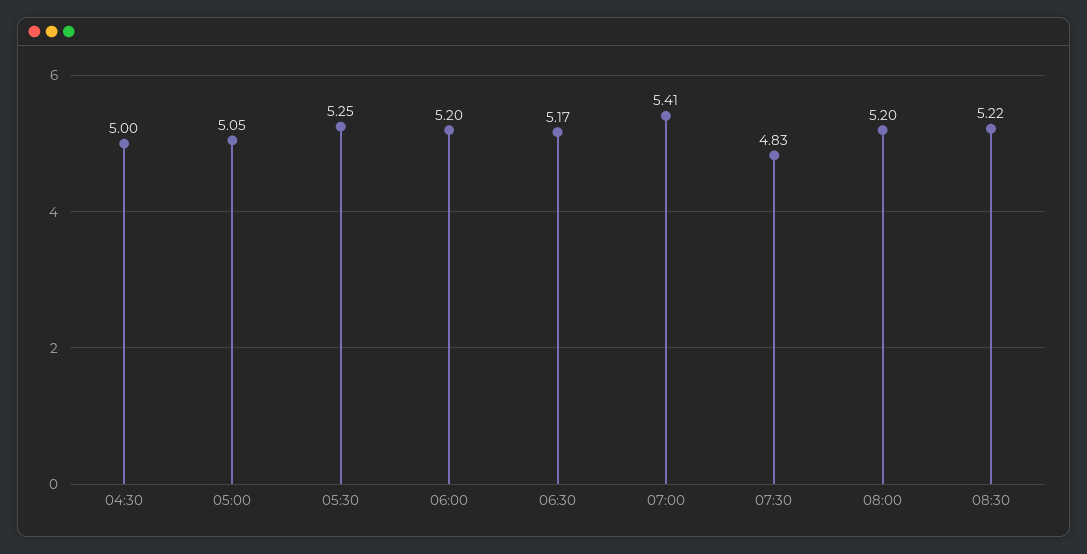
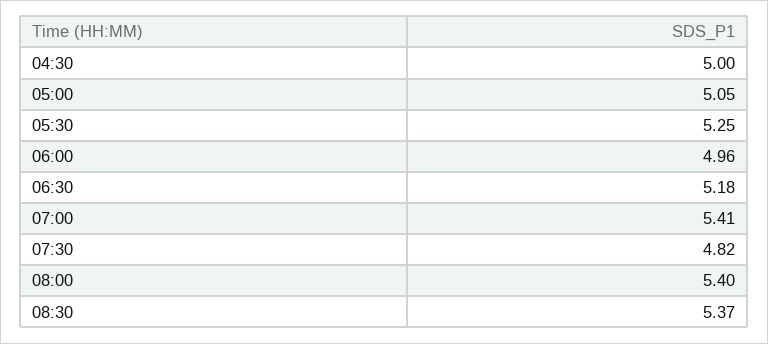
06:00: 5.2 -> 4.96
06:30: 5.17 -> 5.18
07:30: 4.83 -> 4.82
08:00: 5.2 -> 5.4
08:30: 5.22 -> 5.37

